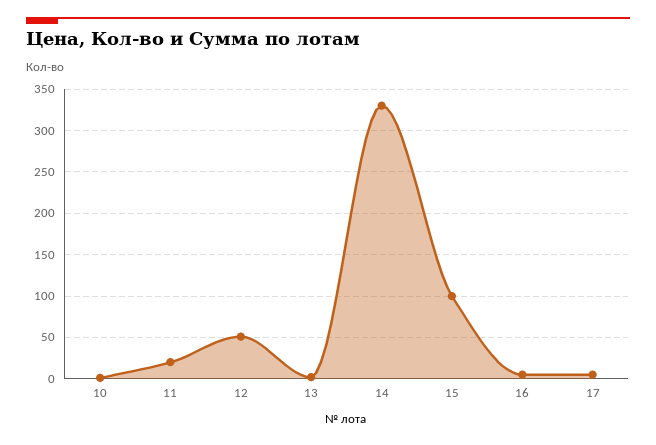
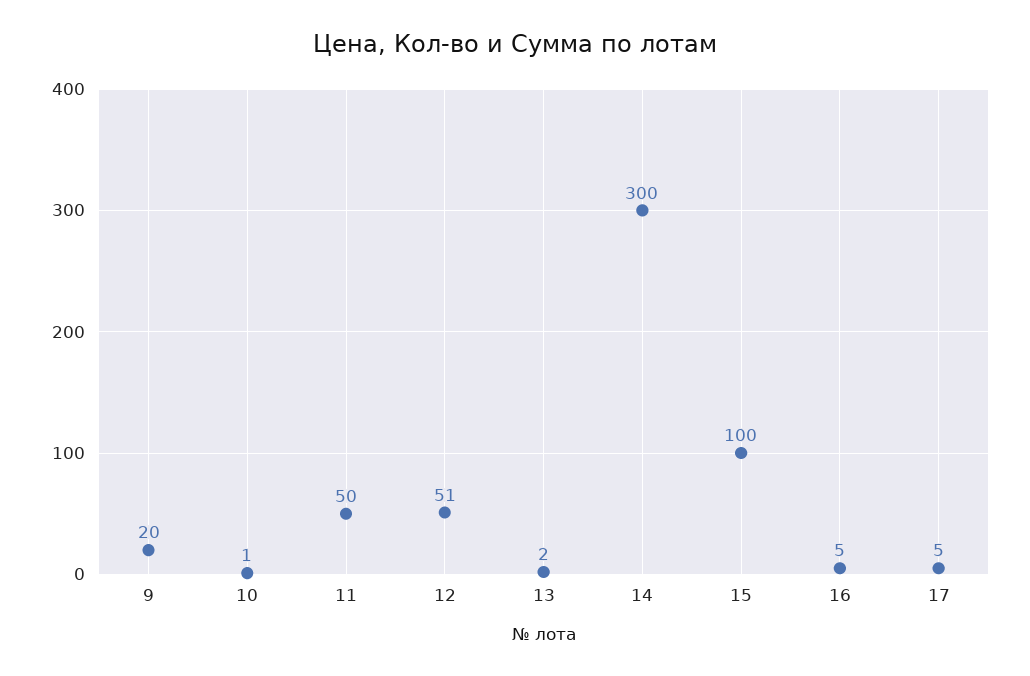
11: 20 -> 50
14: 330 -> 300
9: none -> 20

